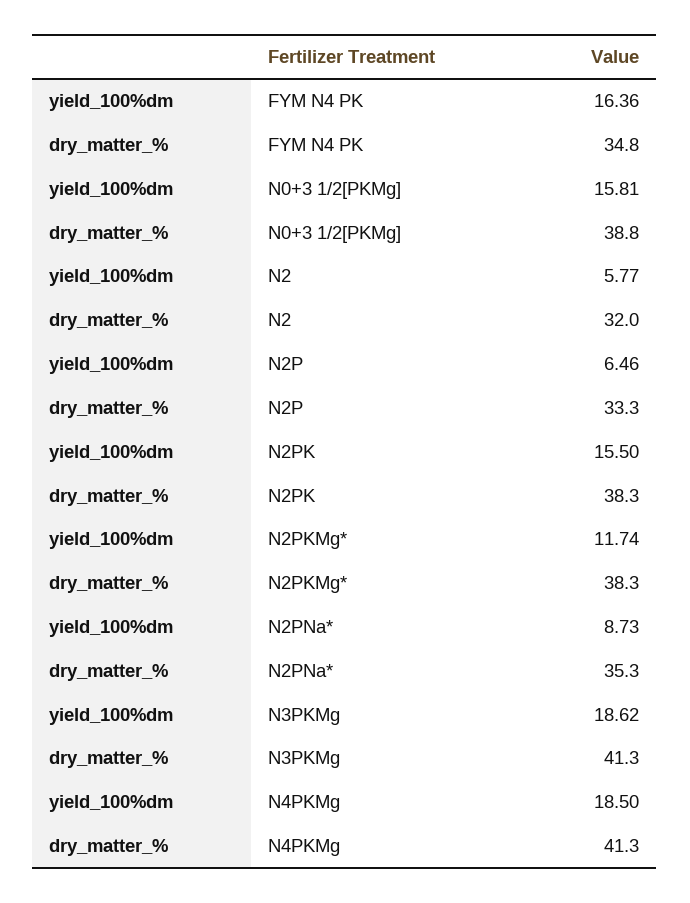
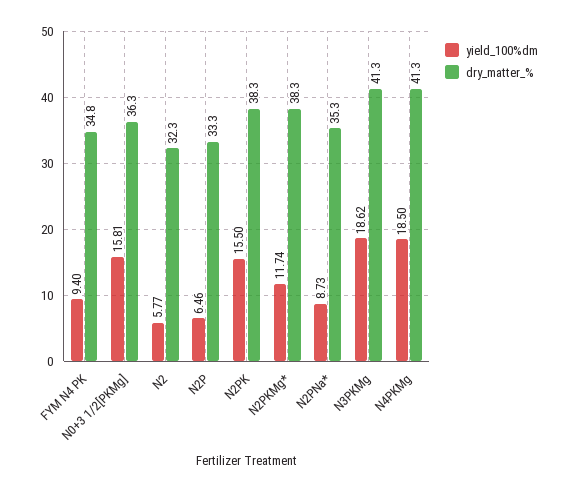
yield_100%dm, FYM N4 PK: 16.36 -> 9.4
dry_matter_%, N0+3 1/2[PKMg]: 38.8 -> 36.3
dry_matter_%, N2: 32 -> 32.3

